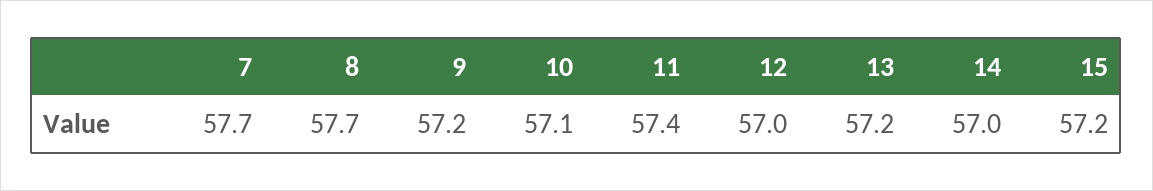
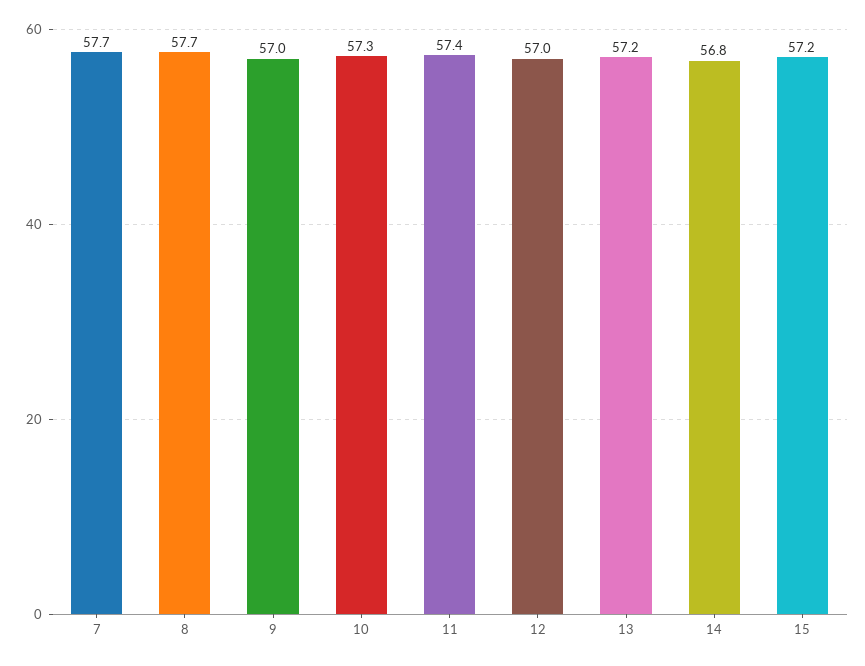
9: 57.2 -> 57
10: 57.1 -> 57.3
14: 57 -> 56.8

